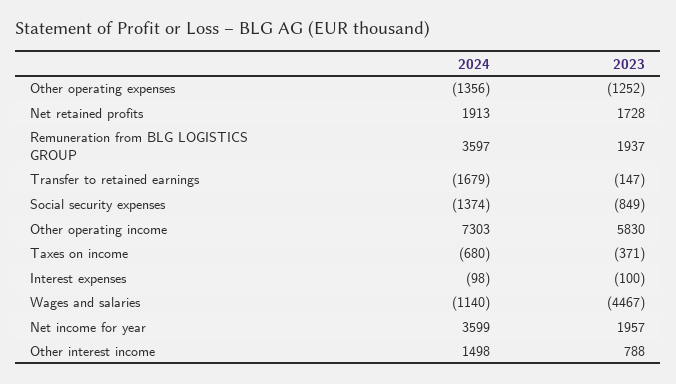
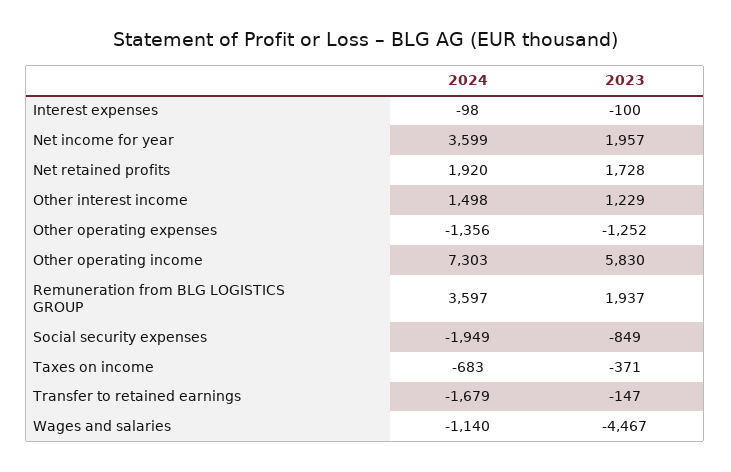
2024, Net retained profits: 1913 -> 1920
2024, Social security expenses: -1374 -> -1949
2024, Taxes on income: -680 -> -683
2023, Other interest income: 788 -> 1229

